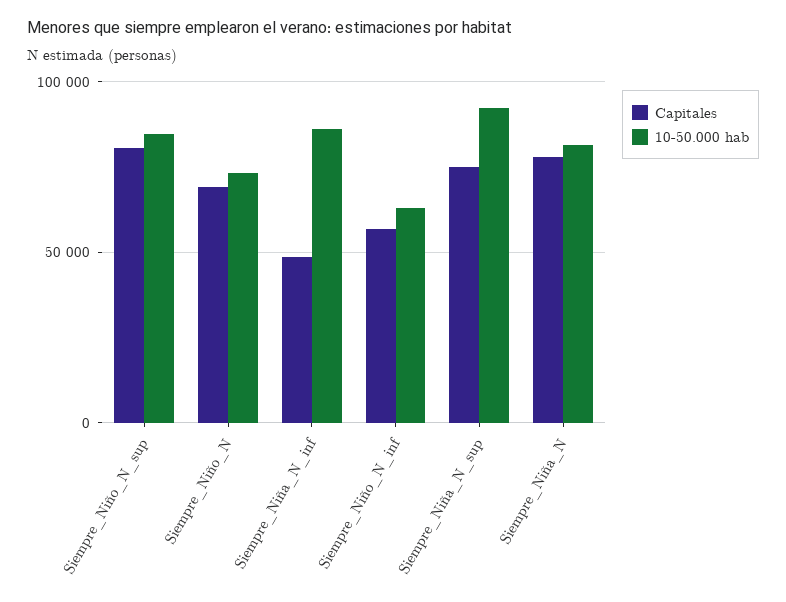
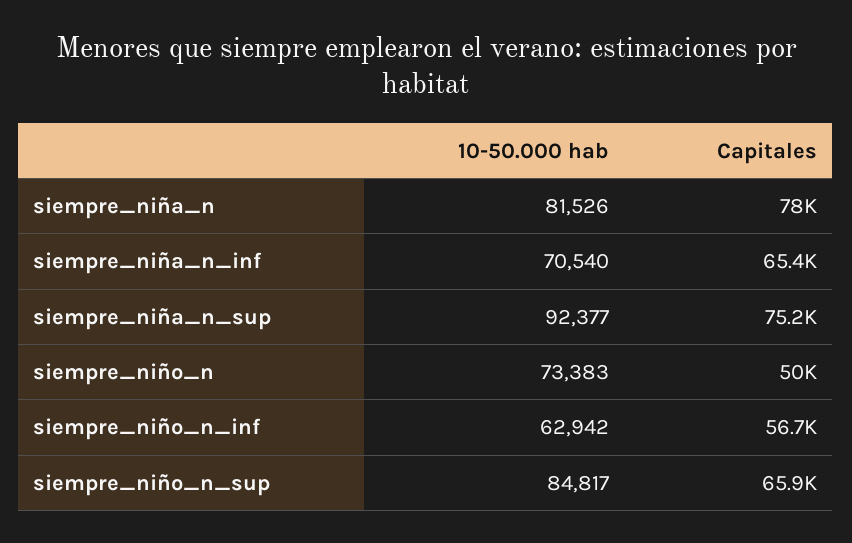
Capitales, Siempre_Niño_N_sup: 80000 -> 65900
Capitales, Siempre_Niño_N: 70000 -> 50000
Capitales, Siempre_Niña_N_inf: 50000 -> 65400
10-50.000 hab, Siempre_Niña_N_inf: 85000 -> 70540

